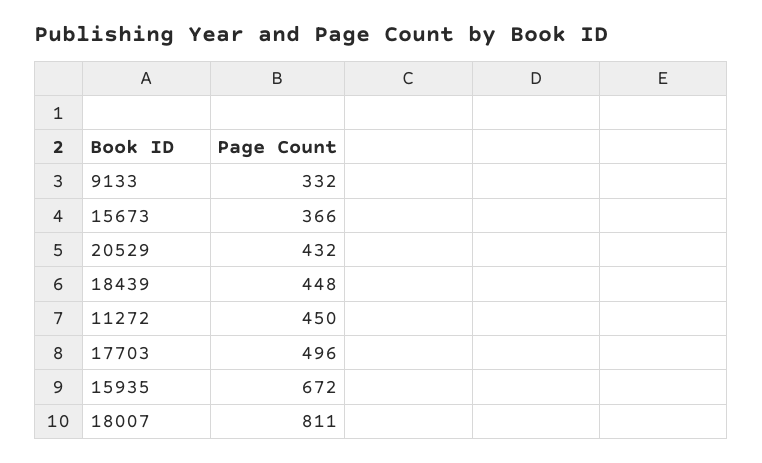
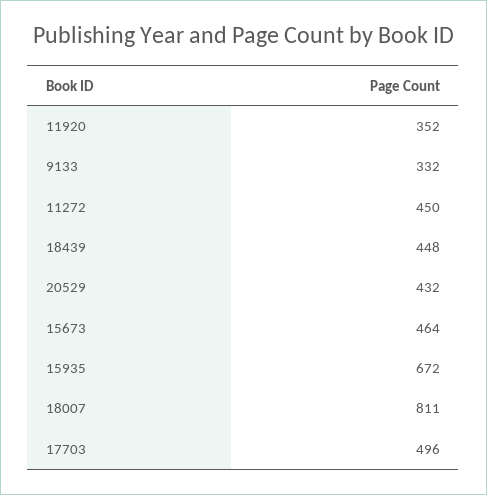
15673: 366 -> 464
11920: none -> 352

